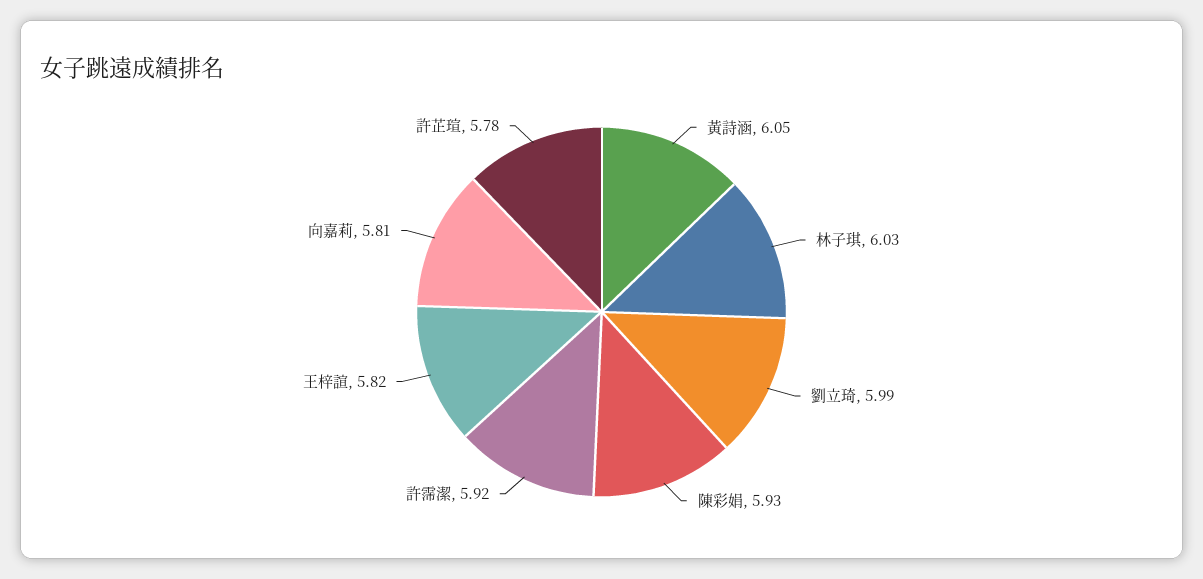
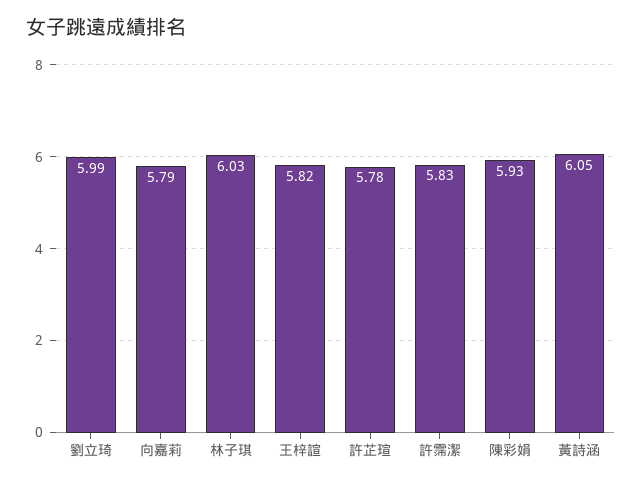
許霈潔: 5.92 -> 5.83
向嘉莉: 5.81 -> 5.79

